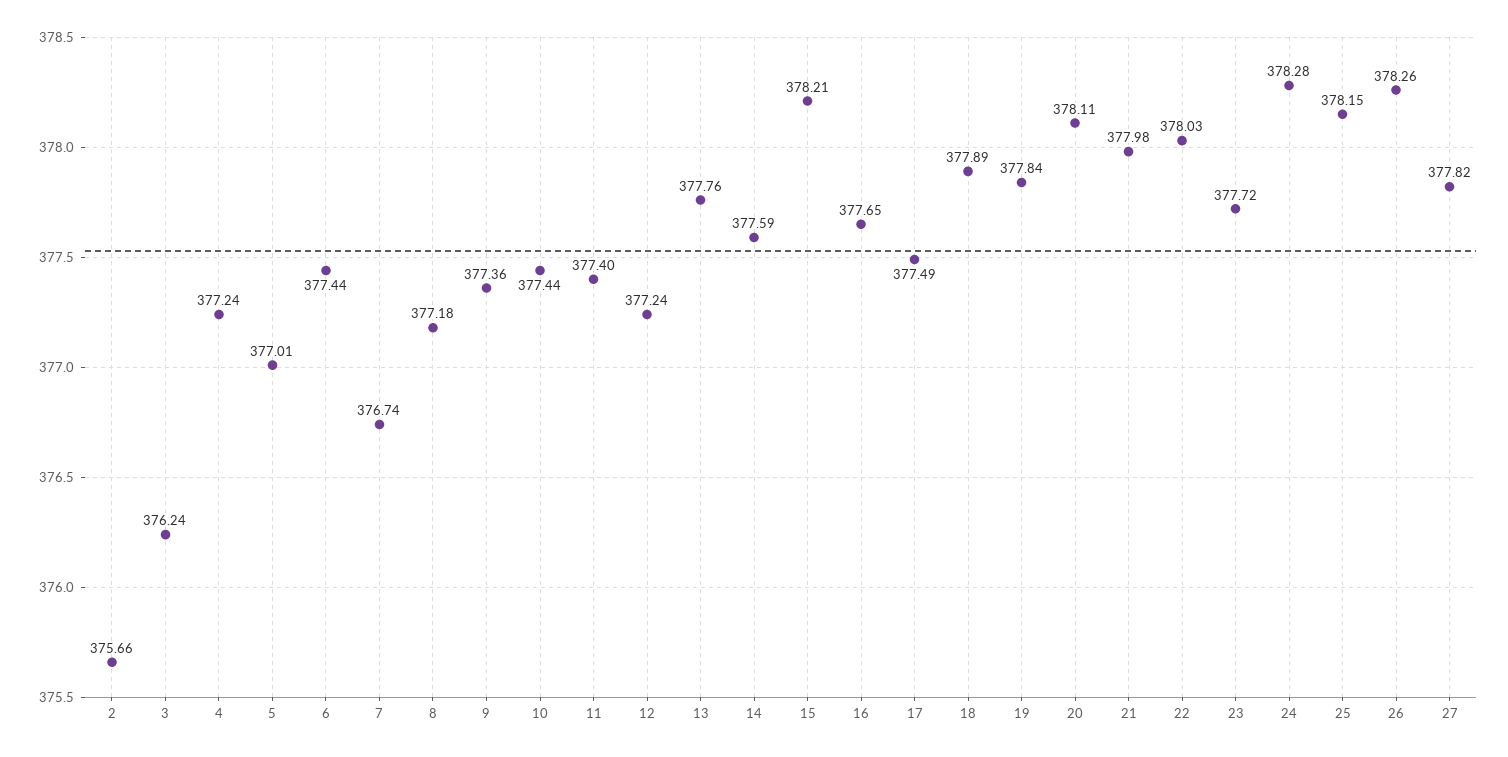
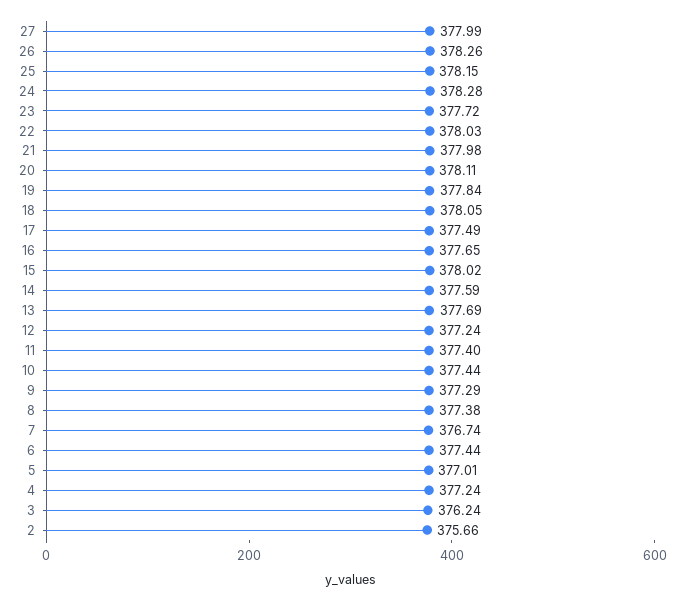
8: 377.18 -> 377.38
9: 377.36 -> 377.29
13: 377.76 -> 377.69
15: 378.21 -> 378.02
18: 377.89 -> 378.05
27: 377.82 -> 377.99

